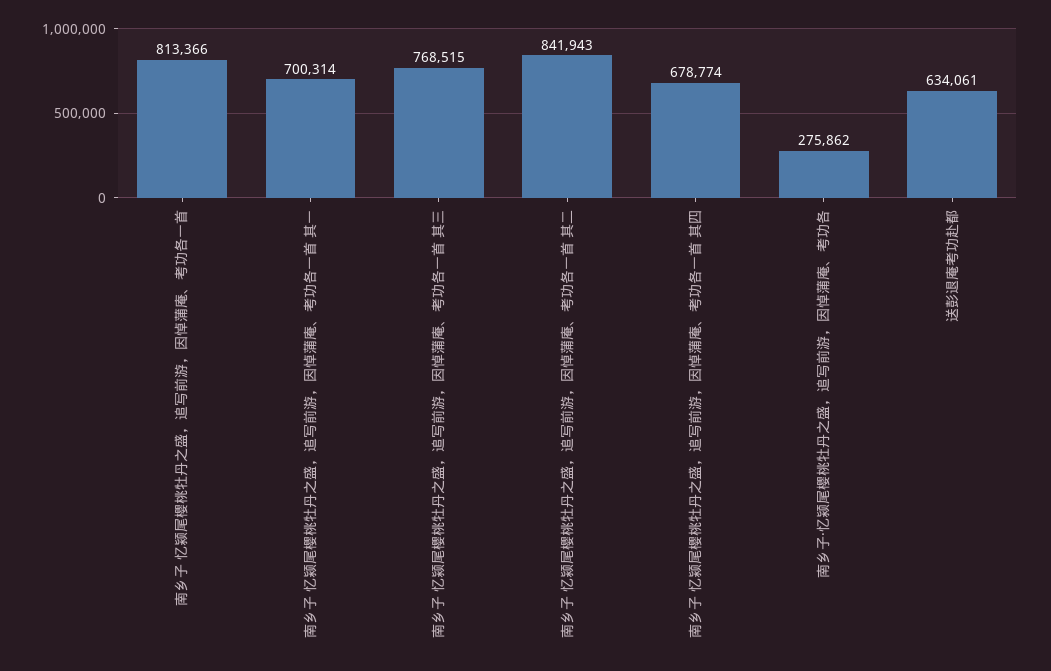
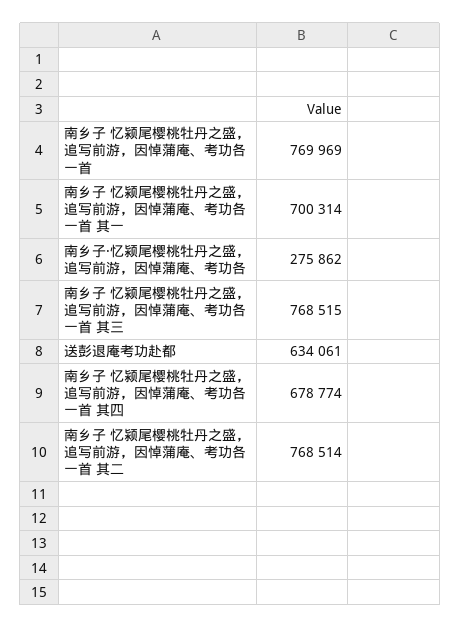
南乡子 忆颍尾樱桃牡丹之盛，追写前游，因悼蒲庵、考功各一首: 813366 -> 769969
南乡子 忆颍尾樱桃牡丹之盛，追写前游，因悼蒲庵、考功各一首 其二: 841943 -> 768514

